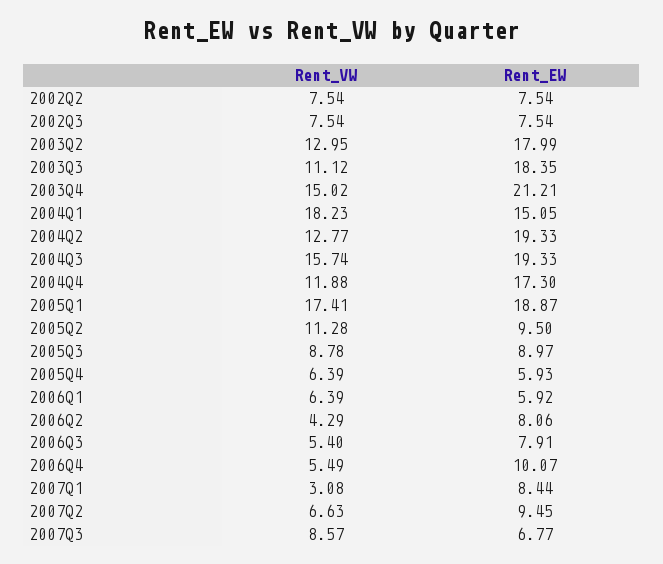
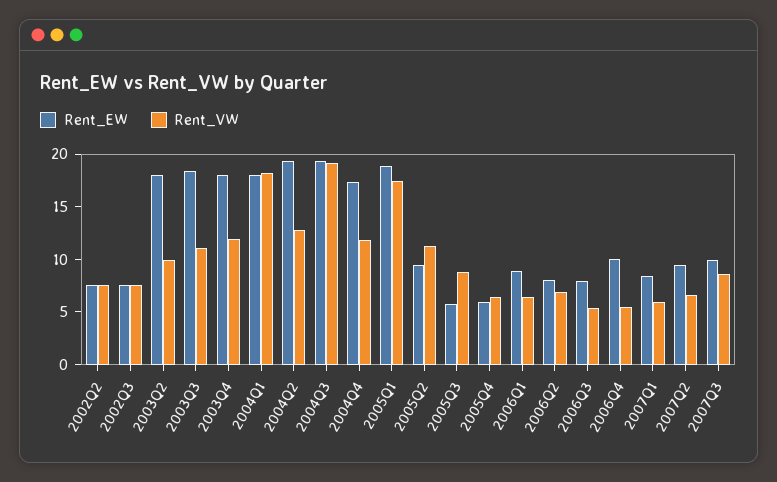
Rent_VW, 2003Q2: 12.95 -> 10
Rent_VW, 2003Q4: 15.02 -> 12
Rent_EW, 2003Q4: 21.21 -> 18
Rent_EW, 2004Q1: 15.05 -> 18
Rent_VW, 2004Q3: 15.74 -> 19
Rent_EW, 2005Q3: 8.97 -> 6
Rent_EW, 2006Q1: 5.92 -> 9
Rent_VW, 2006Q2: 4.29 -> 7
Rent_VW, 2007Q1: 3.08 -> 6
Rent_EW, 2007Q3: 6.77 -> 10

